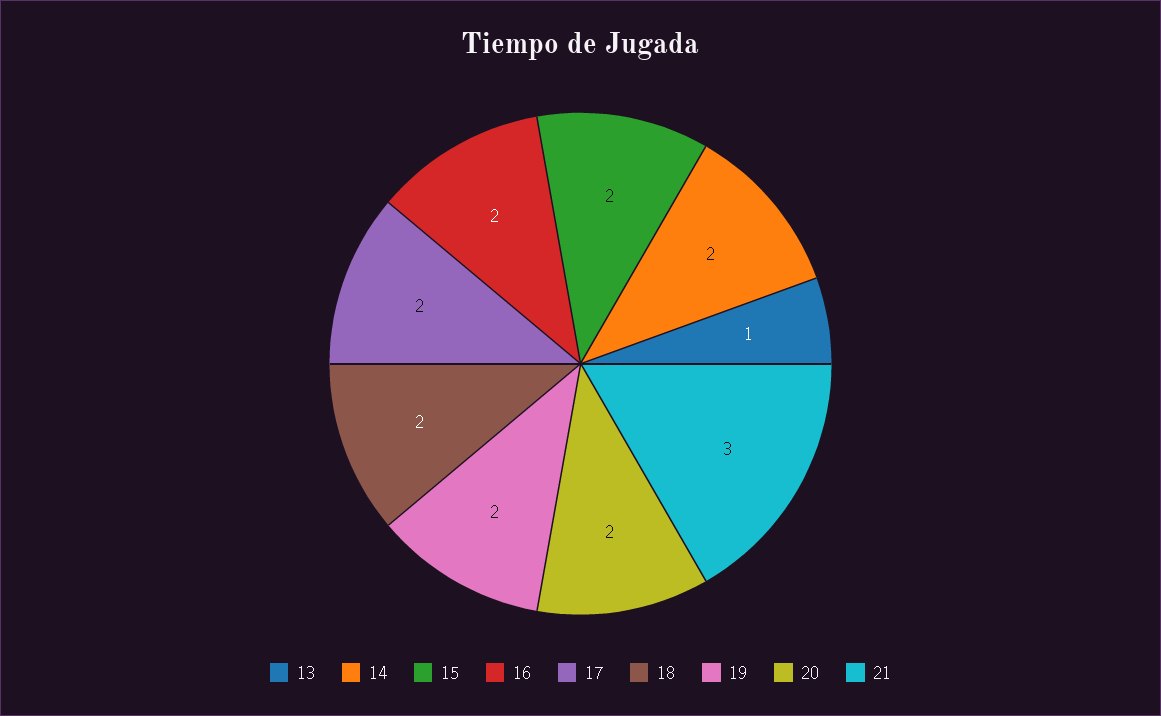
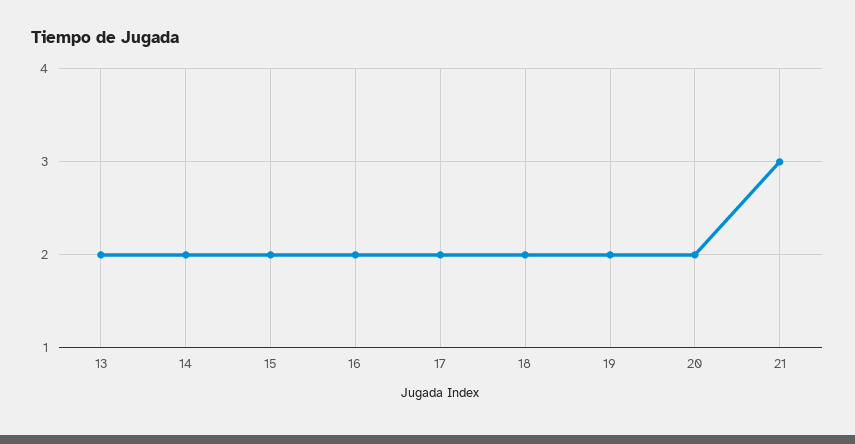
13: 1 -> 2

